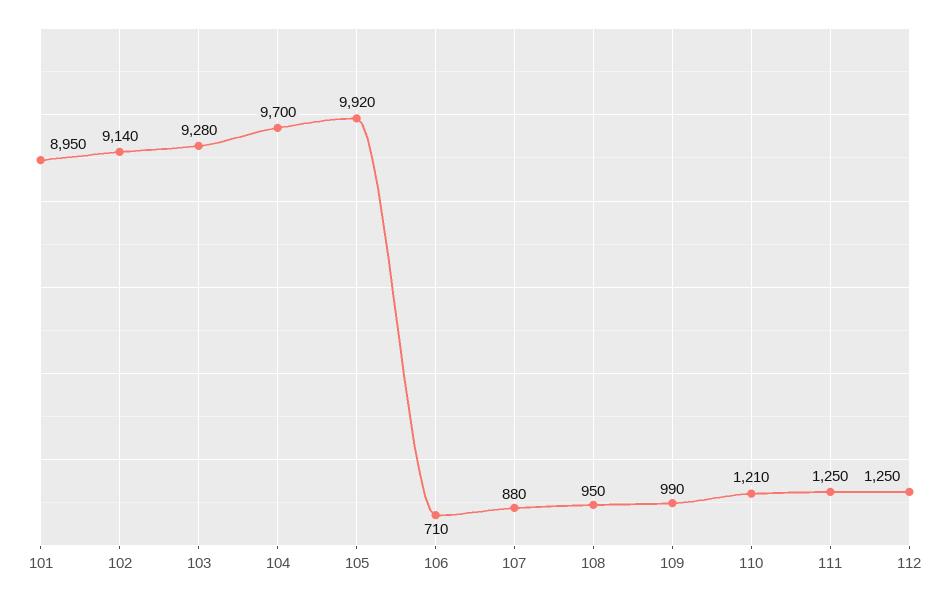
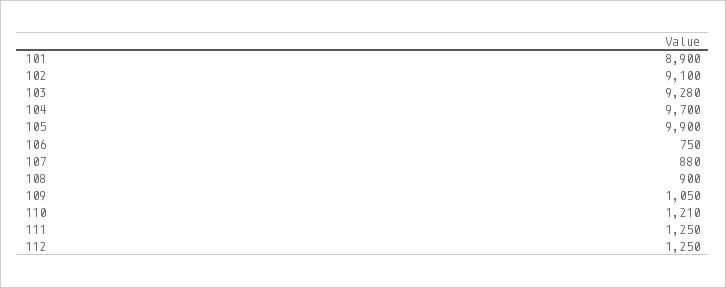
101: 8950 -> 8900
102: 9140 -> 9100
105: 9920 -> 9900
106: 710 -> 750
108: 950 -> 900
109: 990 -> 1050

